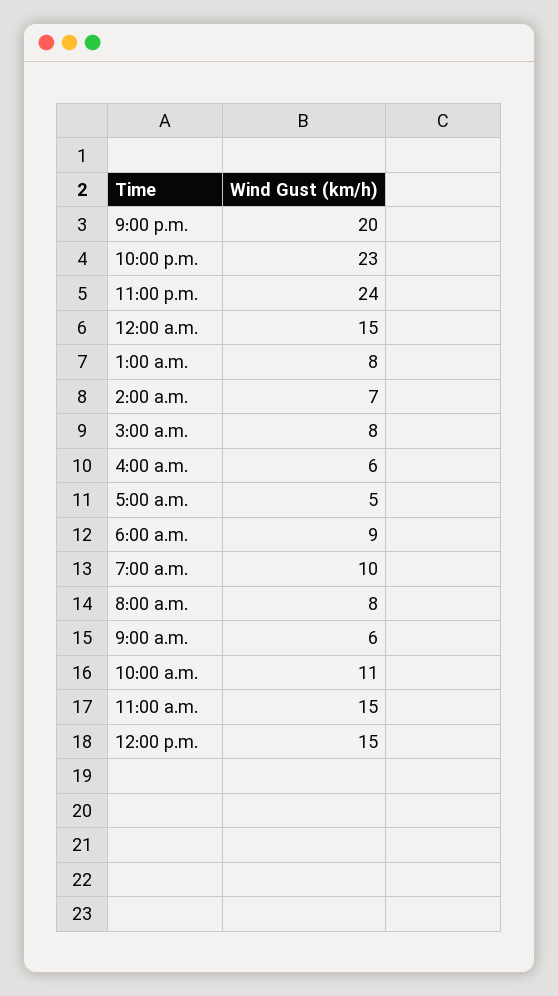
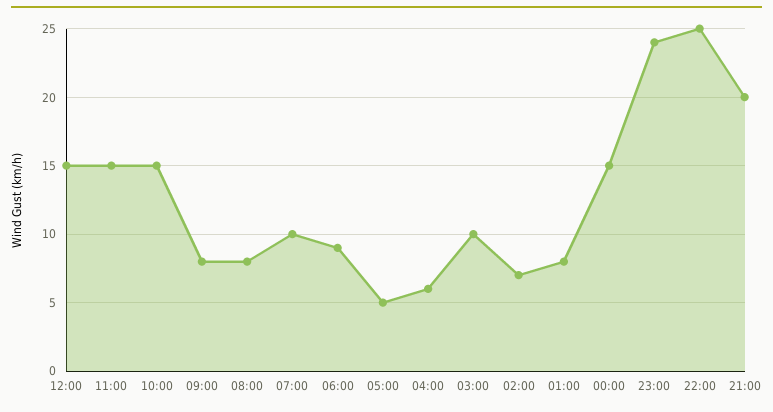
10:00 p.m.: 23 -> 25
3:00 a.m.: 8 -> 10
9:00 a.m.: 6 -> 8
10:00 a.m.: 11 -> 15

